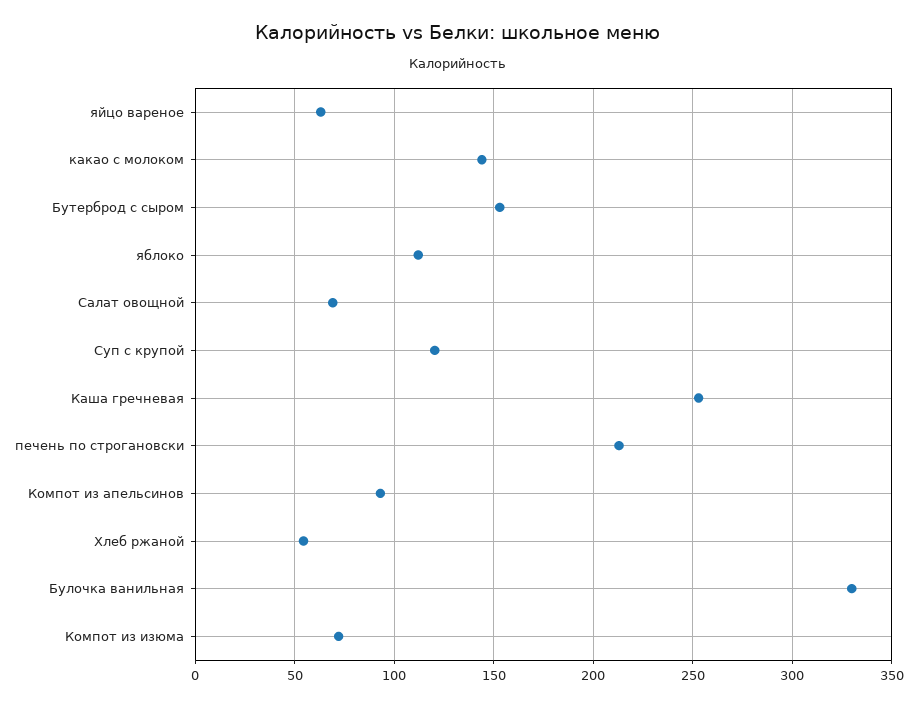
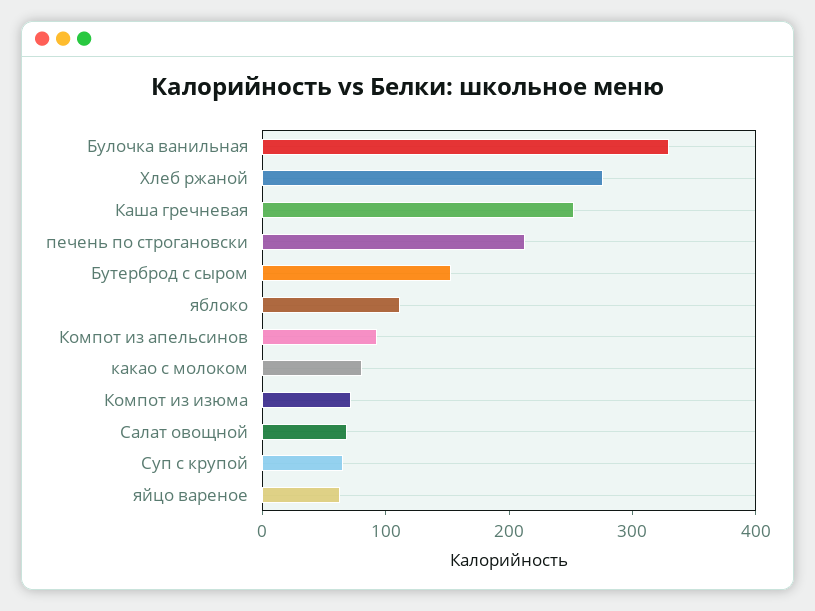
какао с молоком: 145 -> 80
Суп с крупой: 120 -> 60
Хлеб ржаной: 55 -> 280

